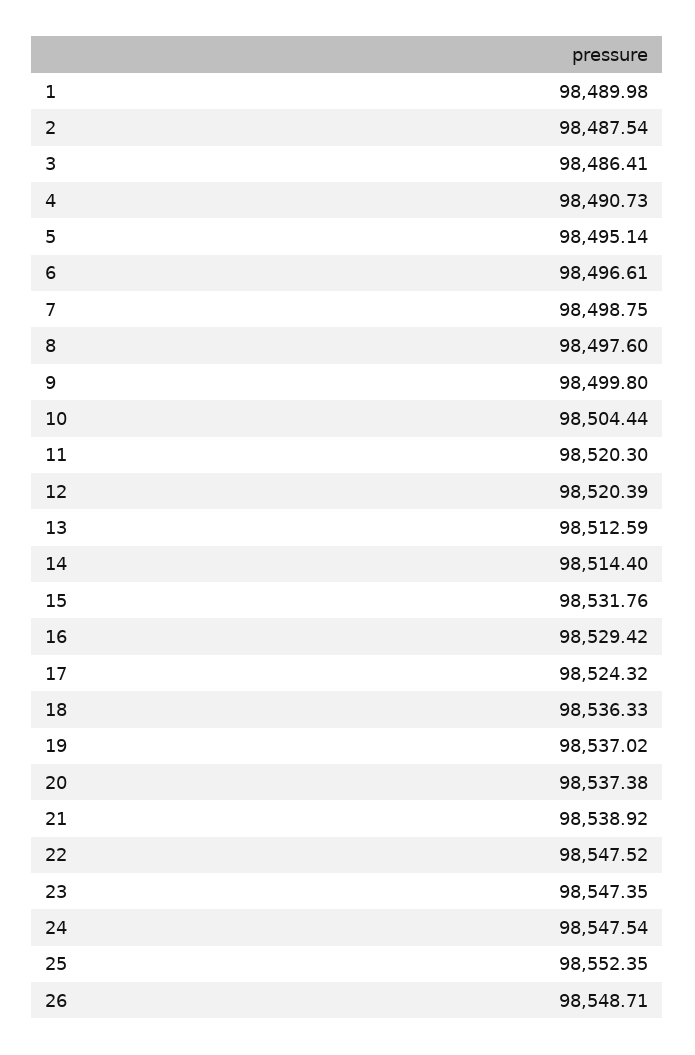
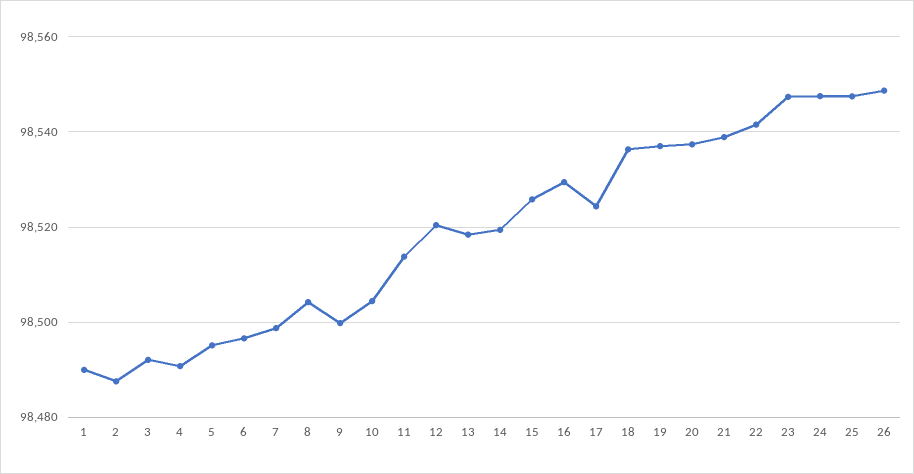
3: 98486.41 -> 98492
8: 98497.6 -> 98504
11: 98520.3 -> 98514
13: 98512.59 -> 98518
14: 98514.4 -> 98520
15: 98531.76 -> 98526
22: 98547.52 -> 98542
25: 98552.35 -> 98548

